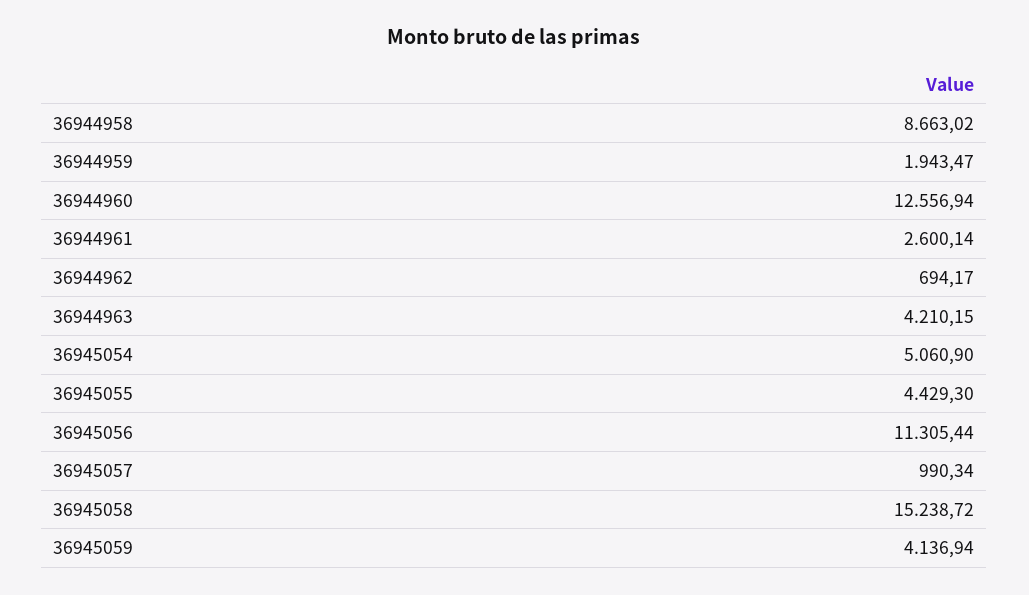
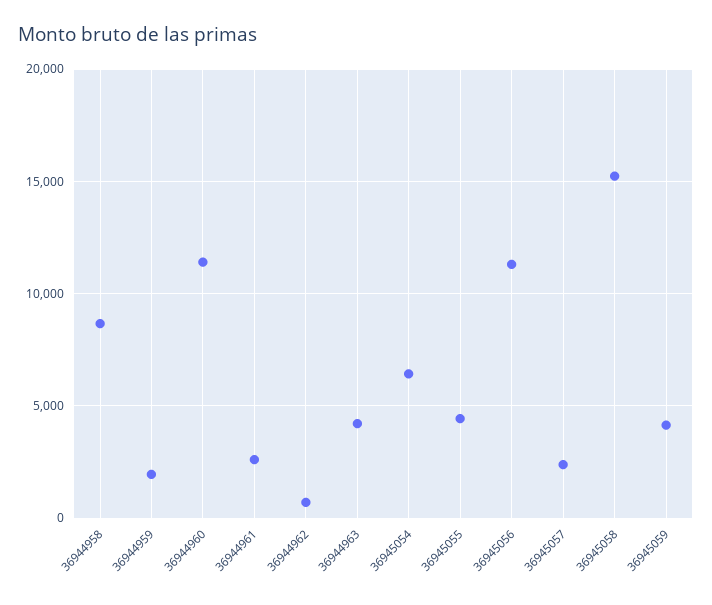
36944960: 12556.94 -> 11500
36945054: 5060.9 -> 6500
36945057: 990.34 -> 2500

